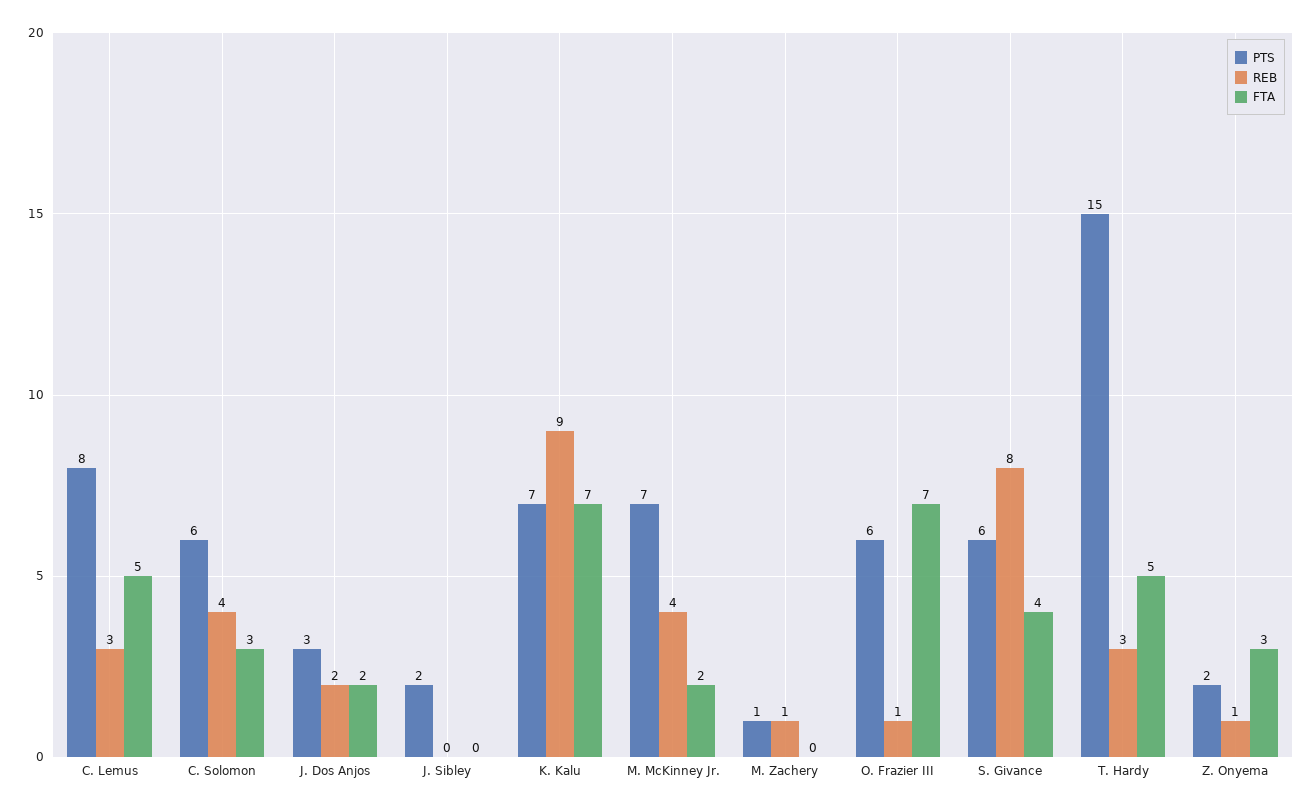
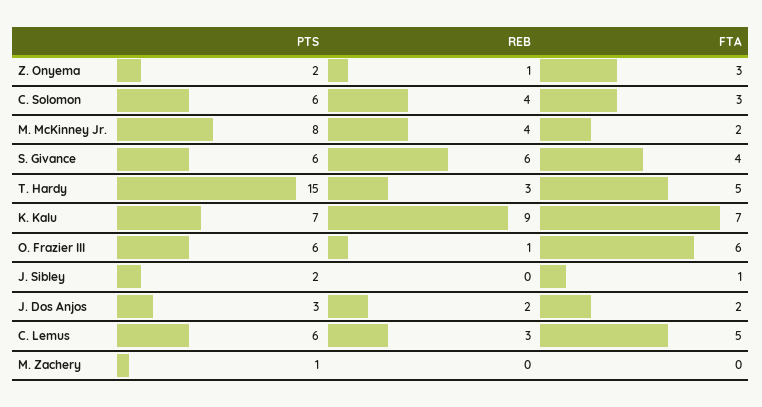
PTS, C. Lemus: 8 -> 6
FTA, J. Sibley: 0 -> 1
PTS, M. McKinney Jr.: 7 -> 8
REB, M. Zachery: 1 -> 0
FTA, O. Frazier III: 7 -> 6
REB, S. Givance: 8 -> 6

